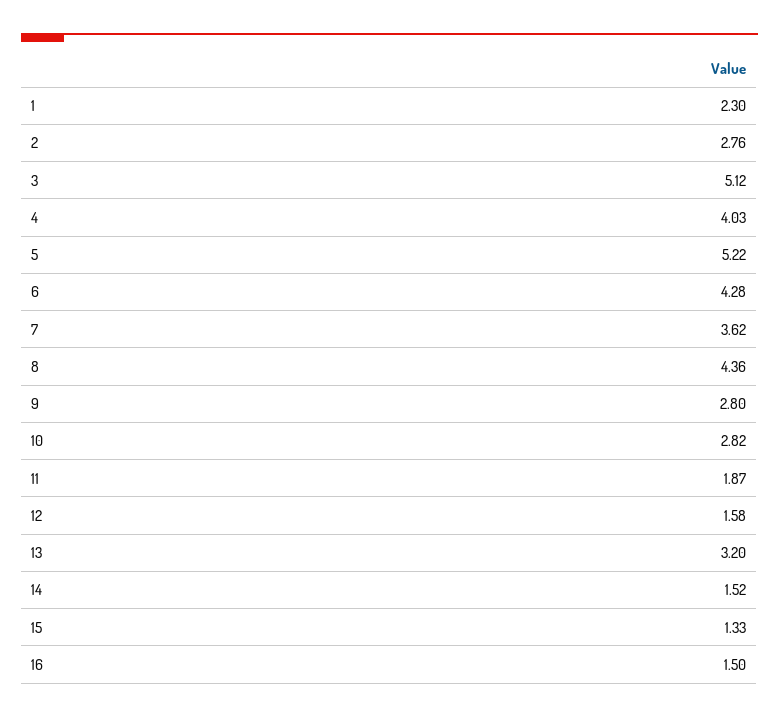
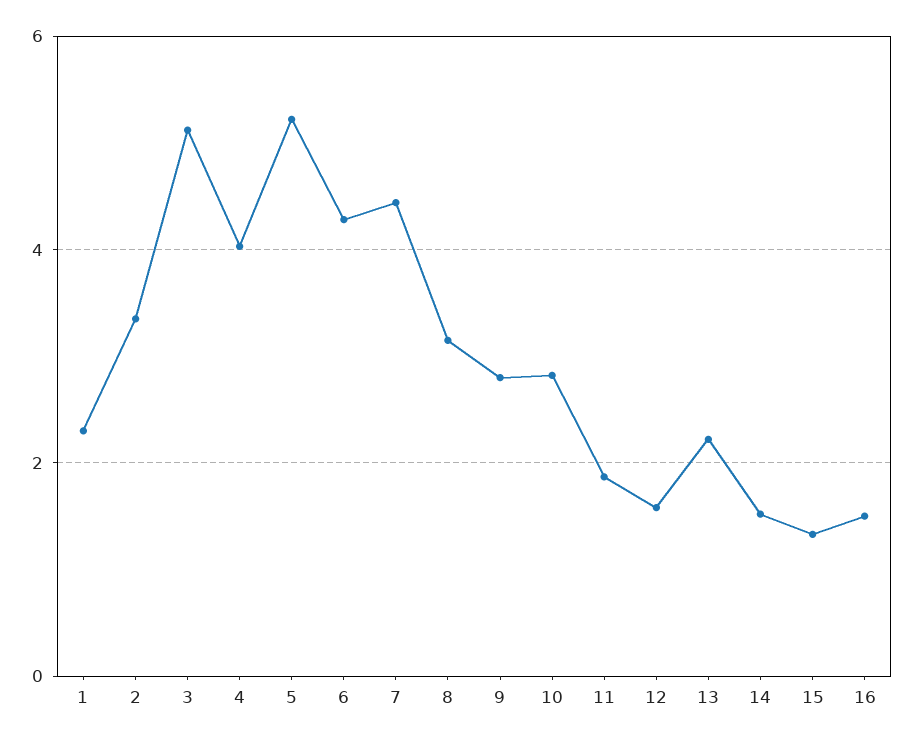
2: 2.76 -> 3.4
7: 3.62 -> 4.4
8: 4.36 -> 3.2
13: 3.2 -> 2.2

